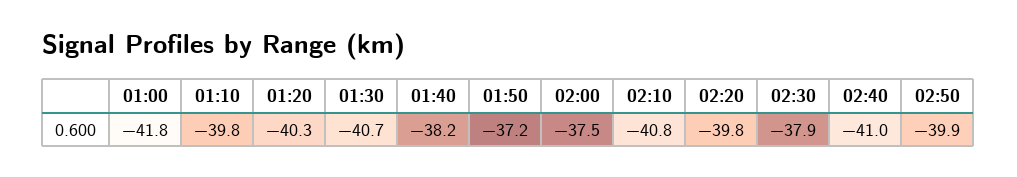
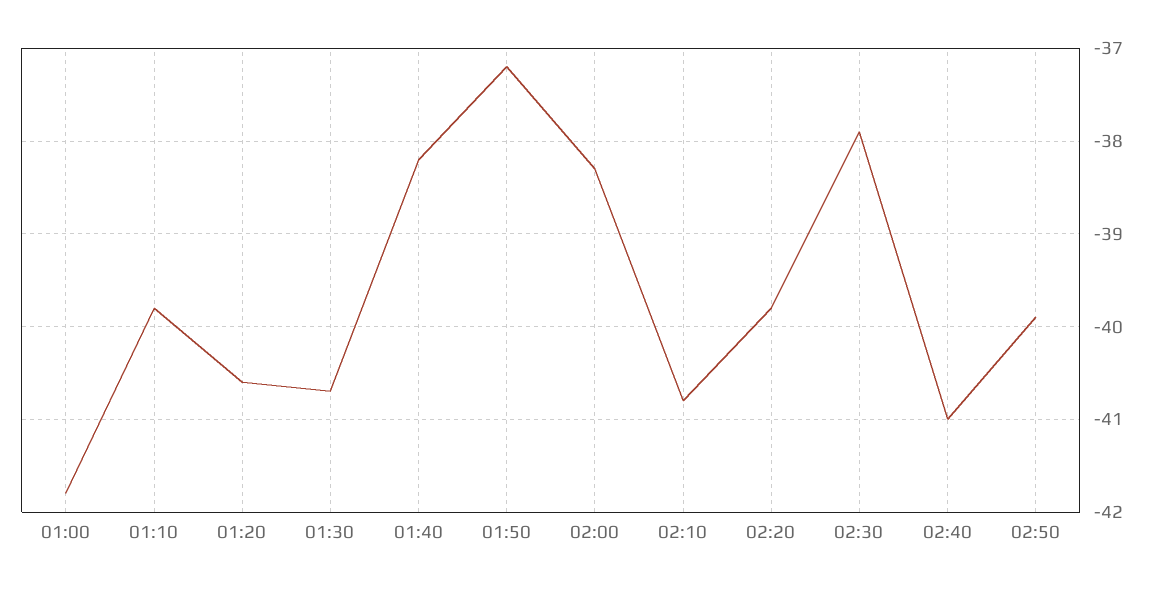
01:20: -40.3 -> -40.6
02:00: -37.5 -> -38.3

